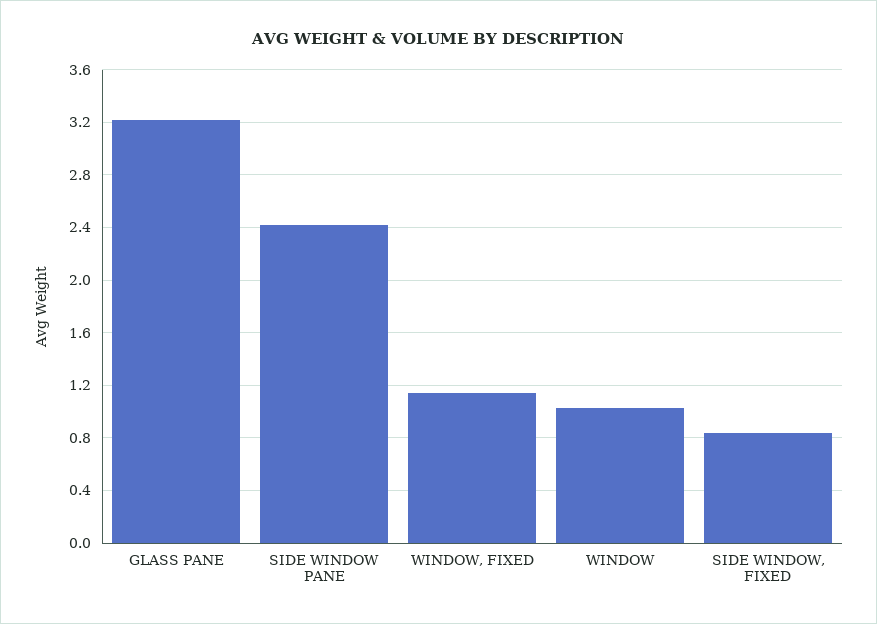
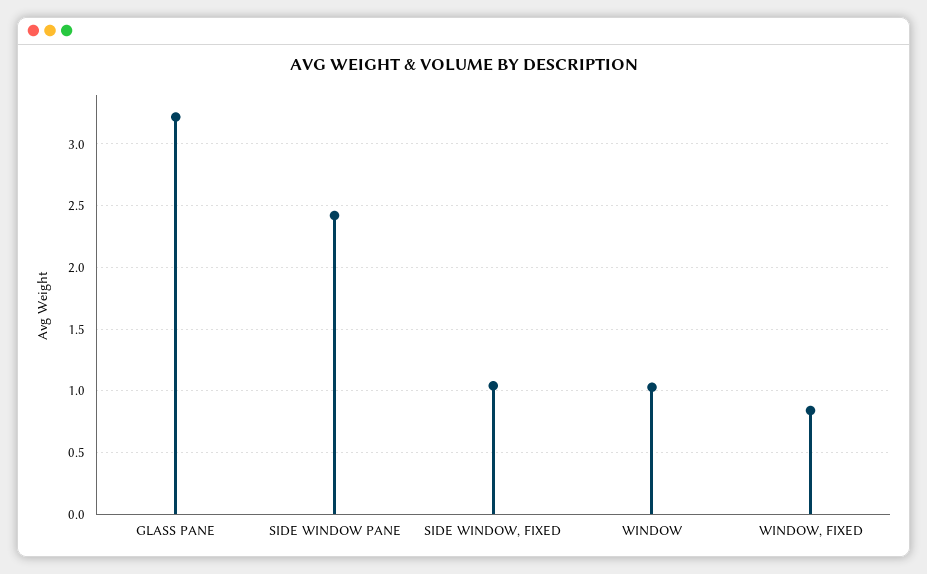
WINDOW, FIXED: 1.15 -> 0.85
SIDE WINDOW, FIXED: 0.85 -> 1.05

